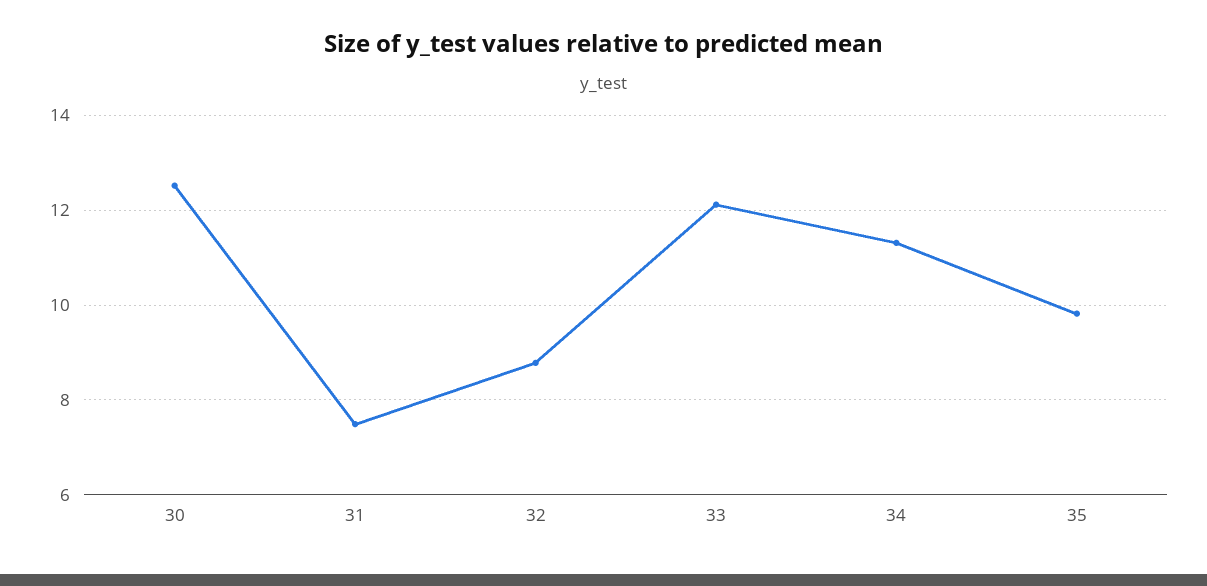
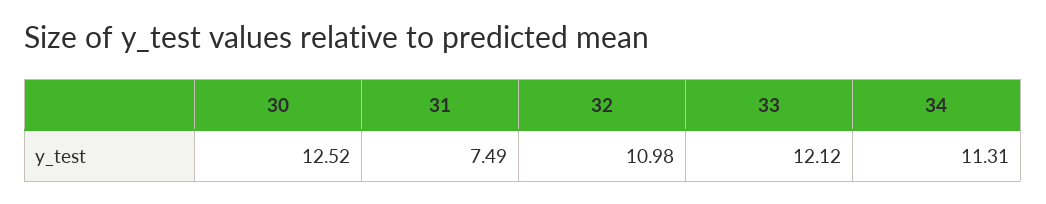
32: 8.8 -> 10.98
35: 9.8 -> none

